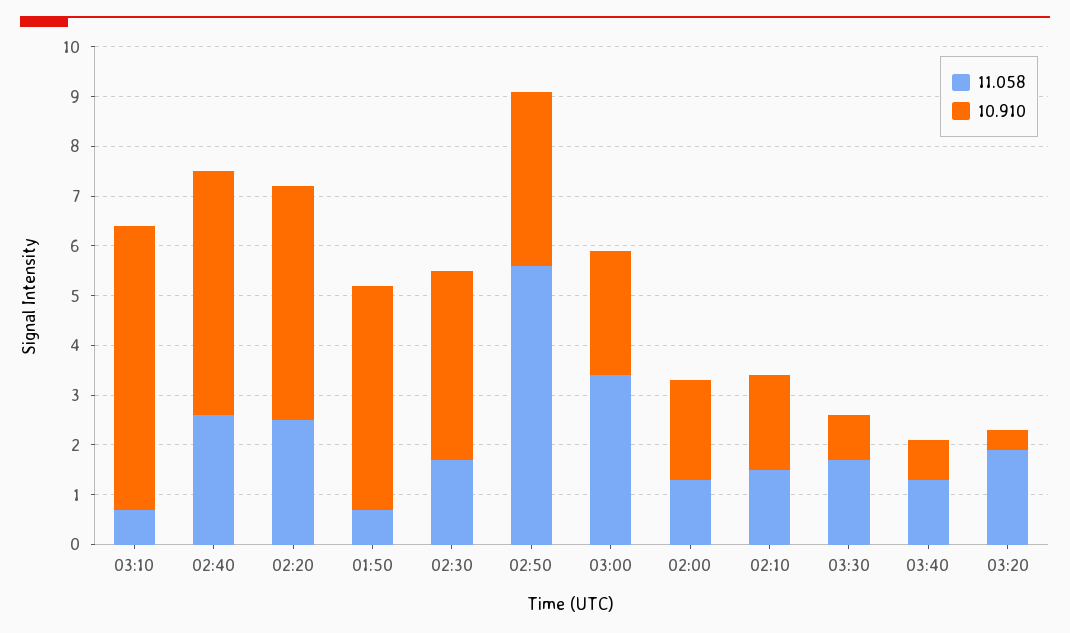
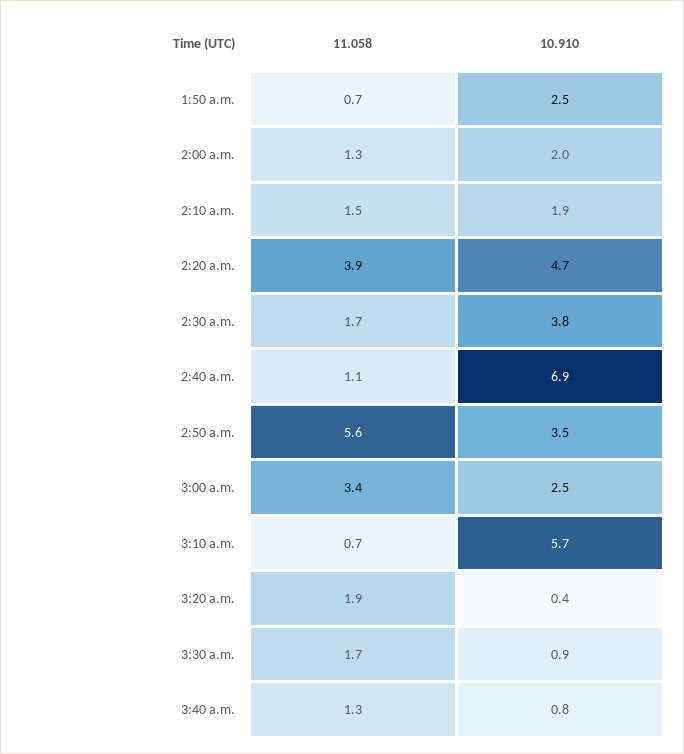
11.058, 02:40: 2.5 -> 1.1
10.910, 02:40: 5 -> 6.9
11.058, 02:20: 2.5 -> 3.9
10.910, 01:50: 4.5 -> 2.5

